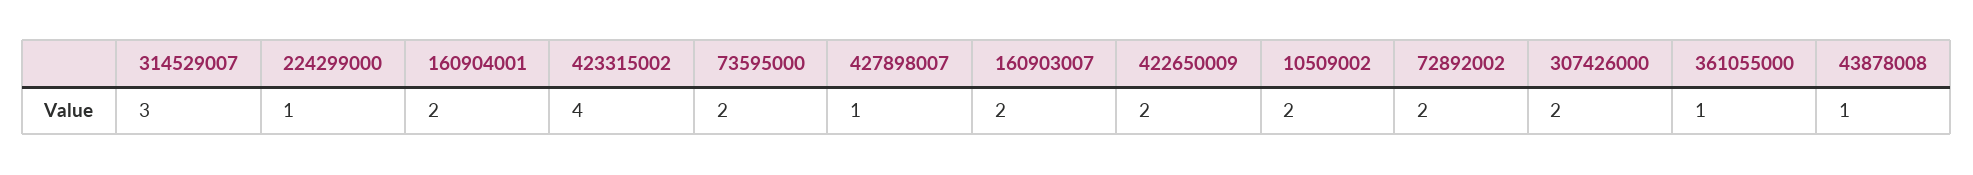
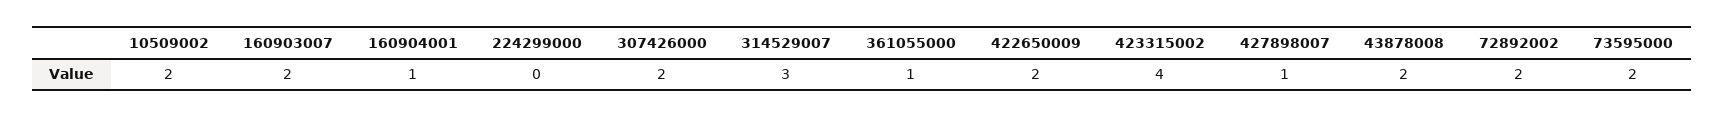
224299000: 1 -> 0
160904001: 2 -> 1
43878008: 1 -> 2

